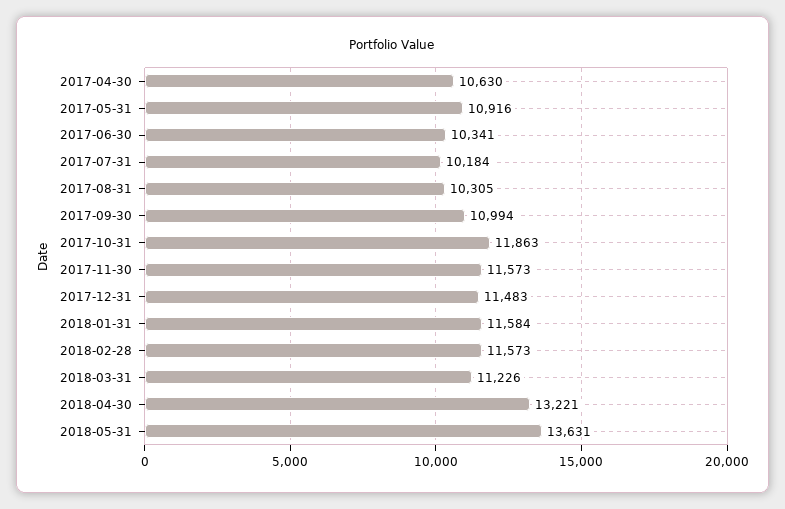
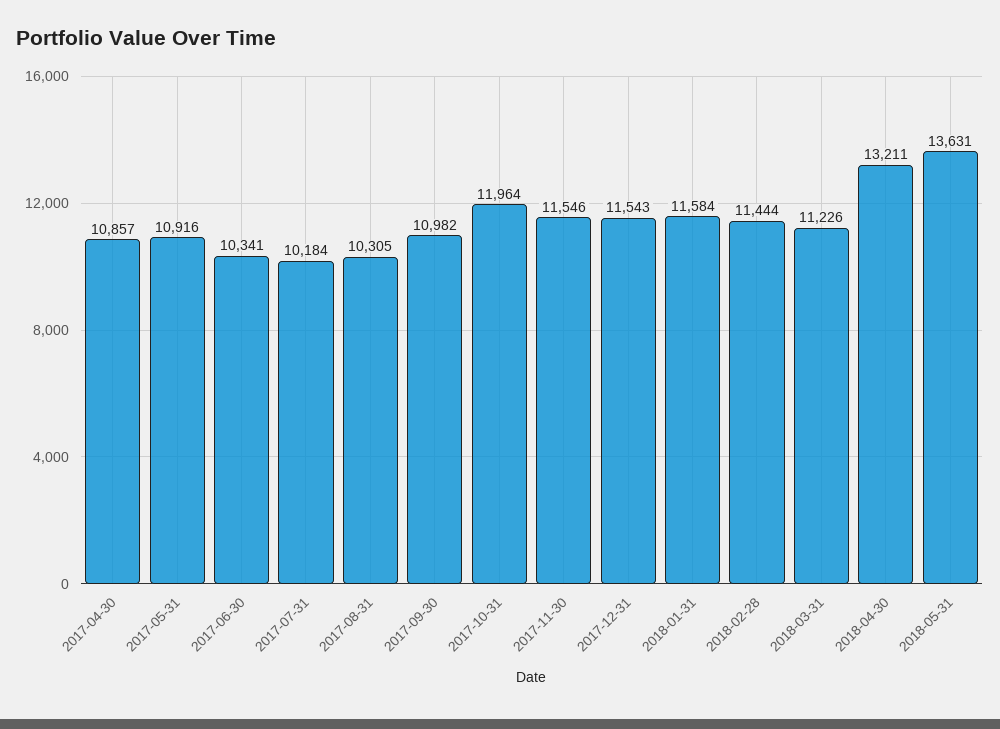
2017-04-30: 10630 -> 10857
2017-09-30: 10994 -> 10982
2017-10-31: 11863 -> 11964
2017-11-30: 11573 -> 11546
2017-12-31: 11483 -> 11543
2018-02-28: 11573 -> 11444
2018-04-30: 13221 -> 13211

